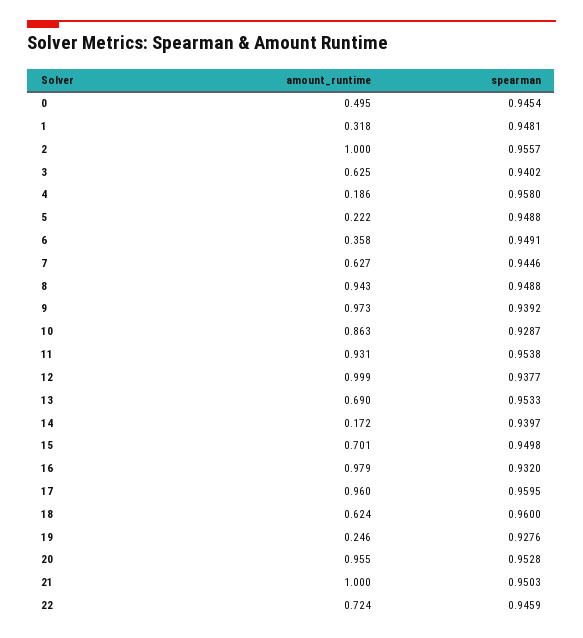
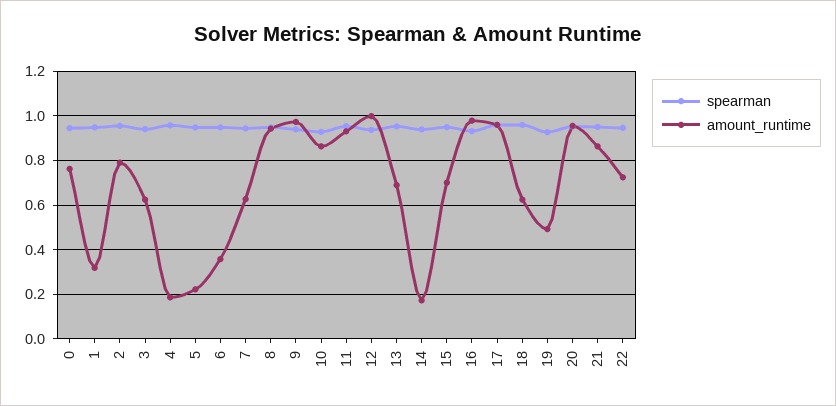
amount_runtime, 0: 0.495 -> 0.75
amount_runtime, 2: 1 -> 0.8
amount_runtime, 19: 0.246 -> 0.5
amount_runtime, 21: 1 -> 0.85

